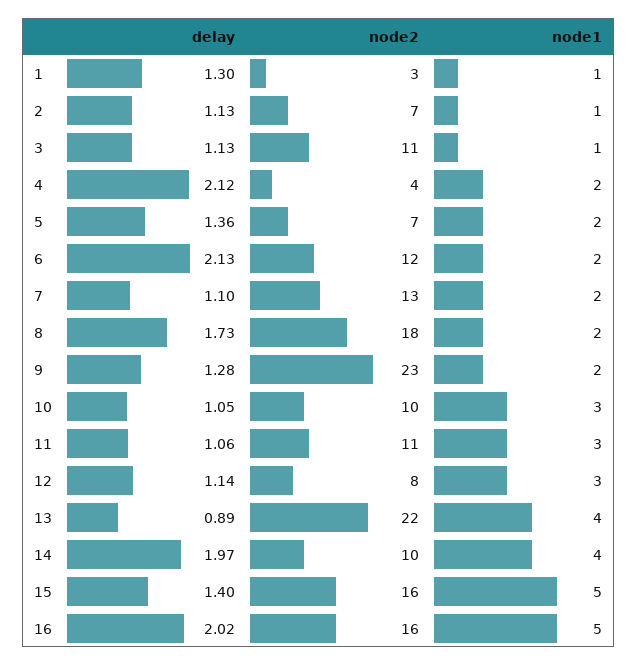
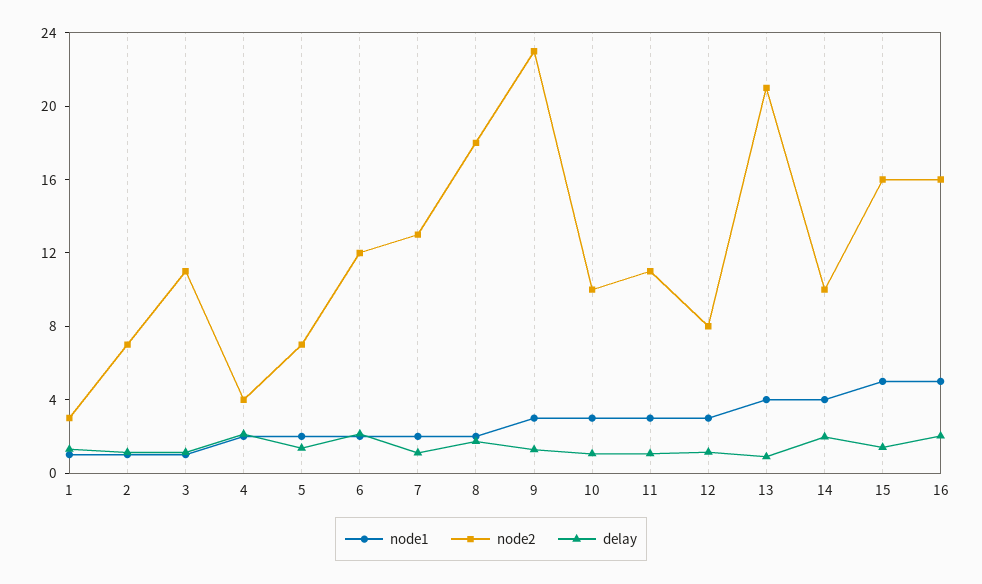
node1, 9: 2 -> 3
node2, 13: 22 -> 21

